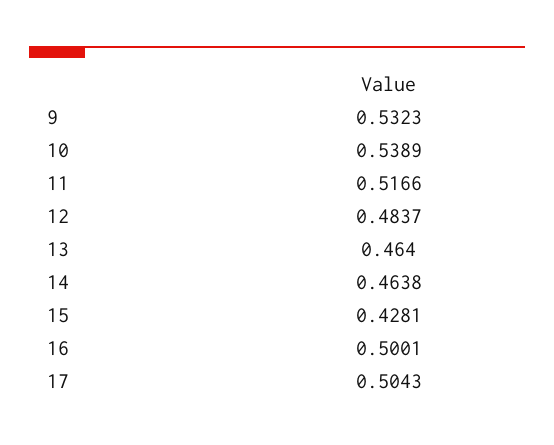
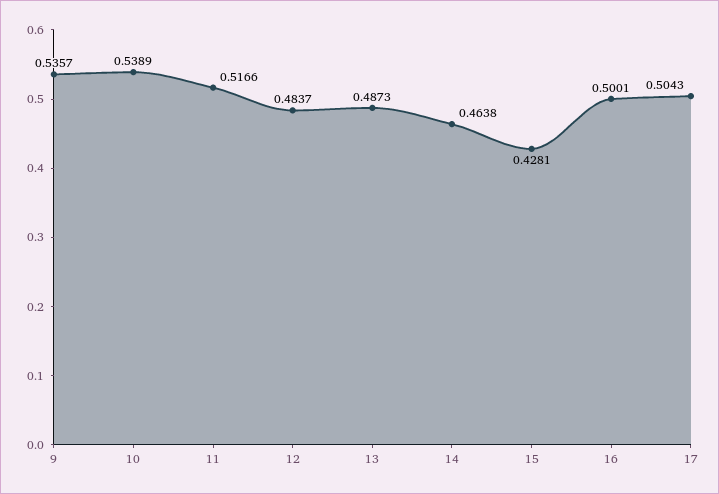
9: 0.5323 -> 0.5357
13: 0.464 -> 0.4873

